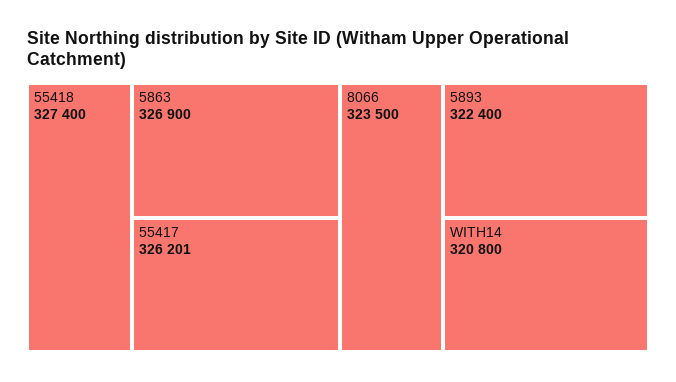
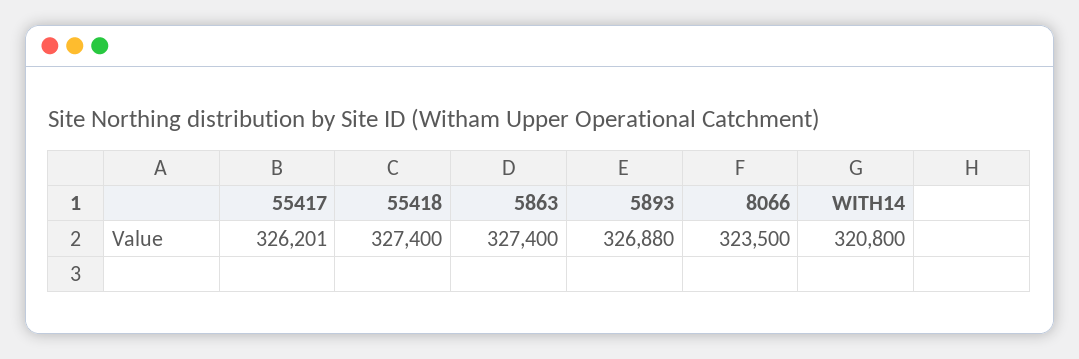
5863: 326900 -> 327400
5893: 322400 -> 326880

